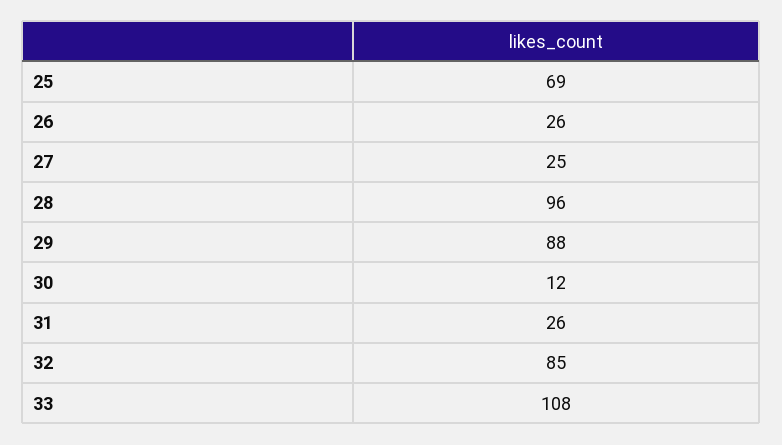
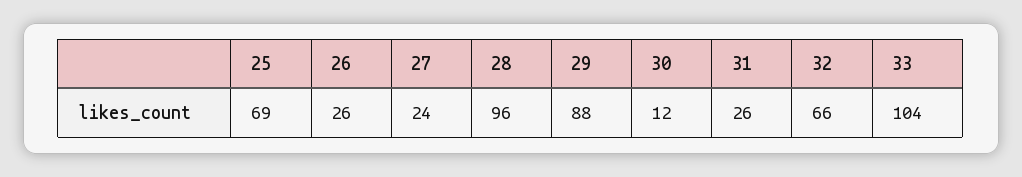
27: 25 -> 24
32: 85 -> 66
33: 108 -> 104

